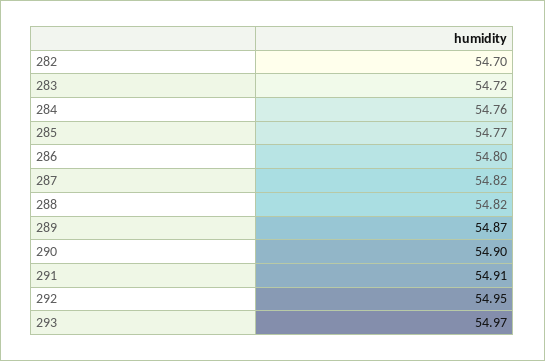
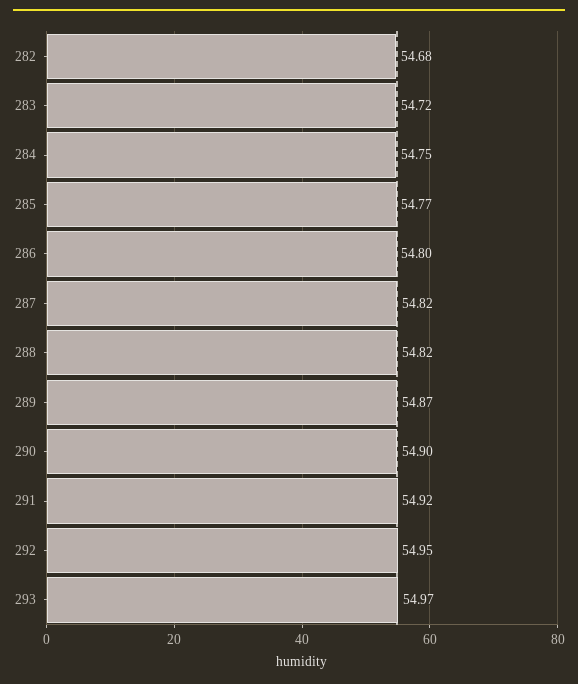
282: 54.7 -> 54.68
284: 54.76 -> 54.75
291: 54.91 -> 54.92

